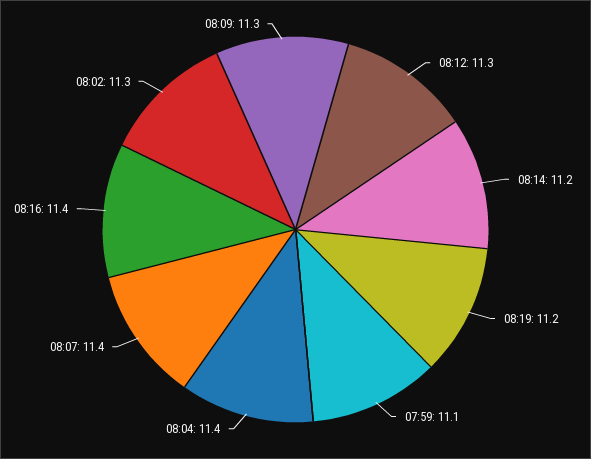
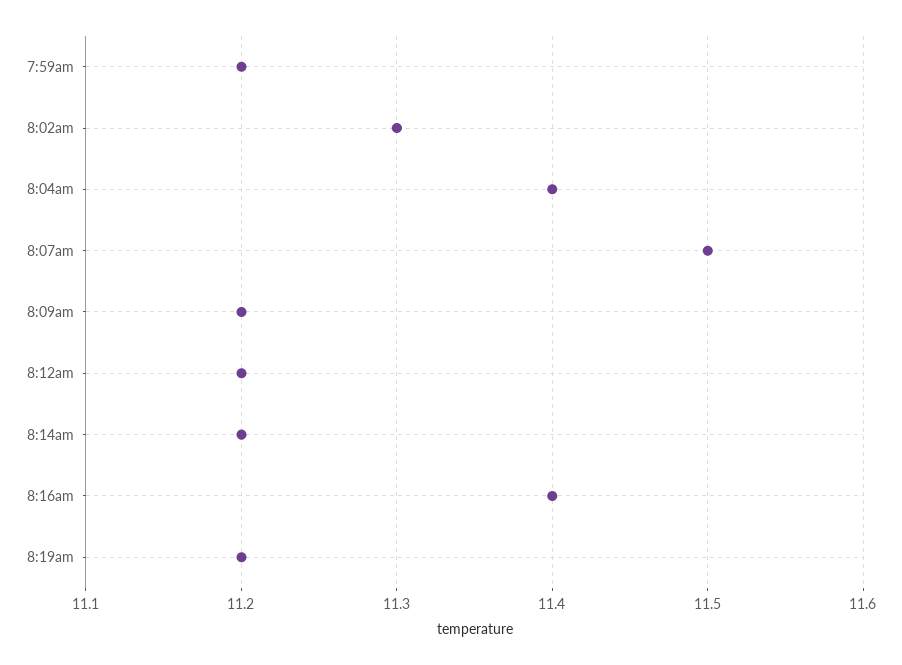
08:12: 11.3 -> 11.2
07:59: 11.1 -> 11.2
08:07: 11.4 -> 11.5
08:09: 11.3 -> 11.2

